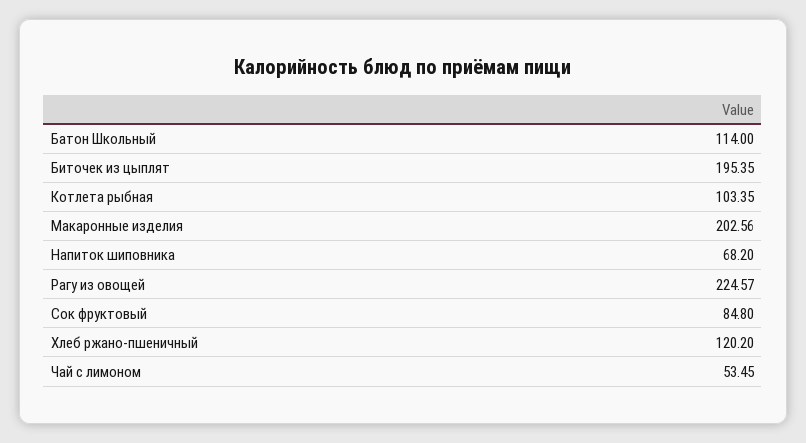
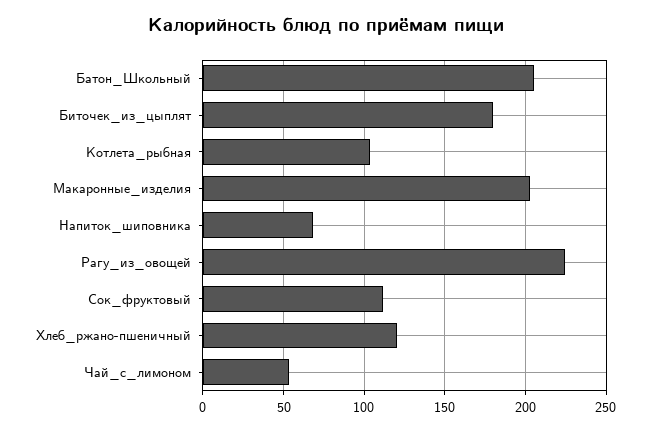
Батон Школьный: 114 -> 205
Биточек из цыплят: 195.35 -> 180
Сок фруктовый: 84.8 -> 110

